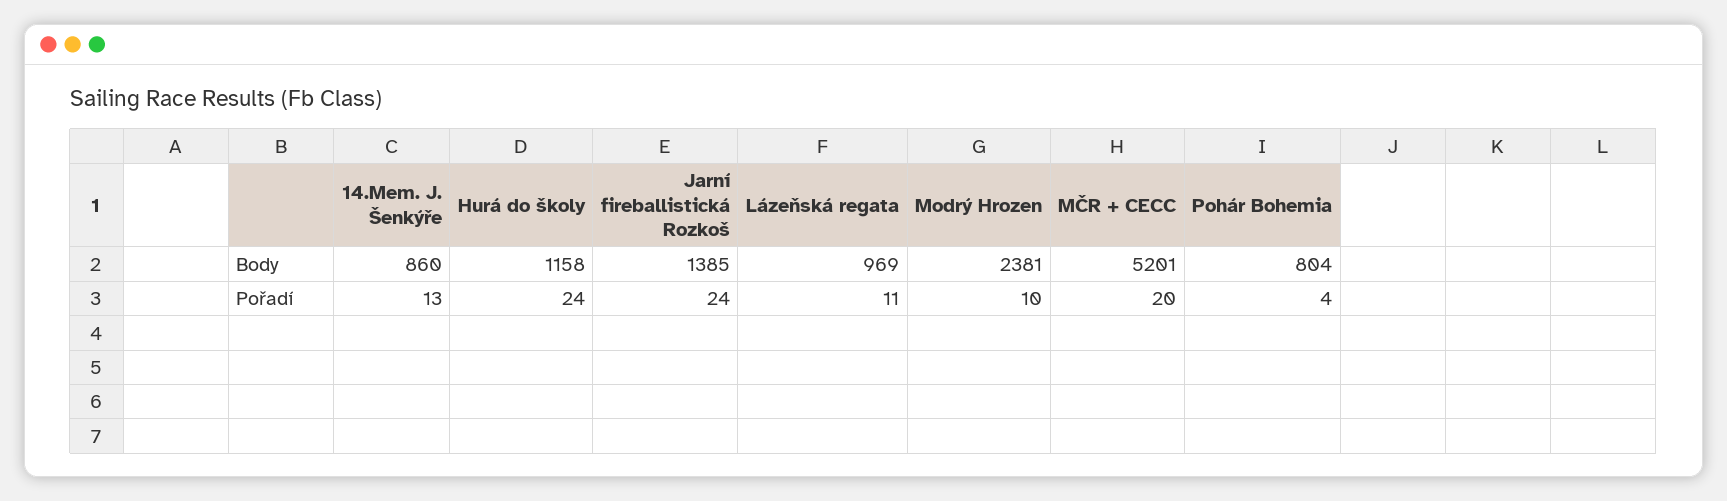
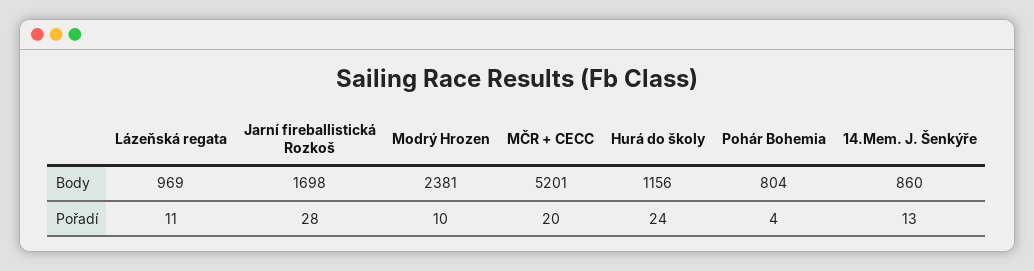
Hurá do školy, Body: 1158 -> 1156
Jarní fireballistická Rozkoš, Body: 1385 -> 1698
Jarní fireballistická Rozkoš, Pořadí: 24 -> 28

